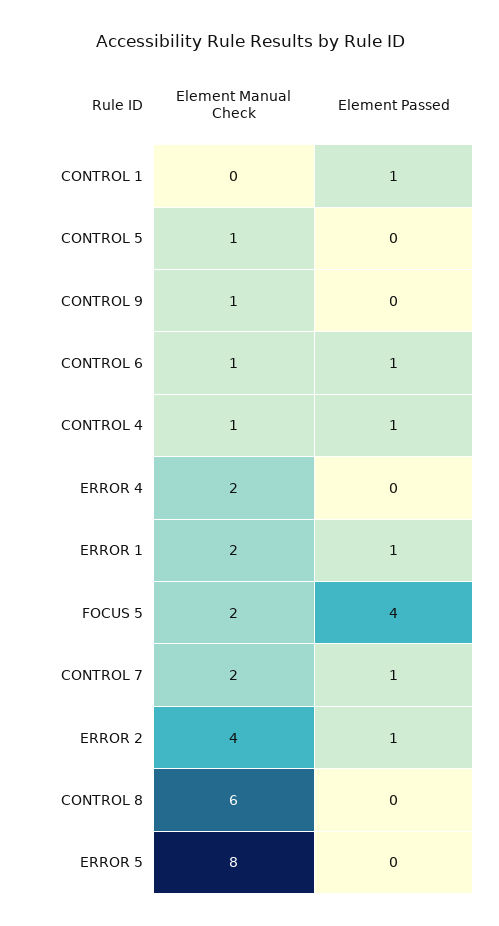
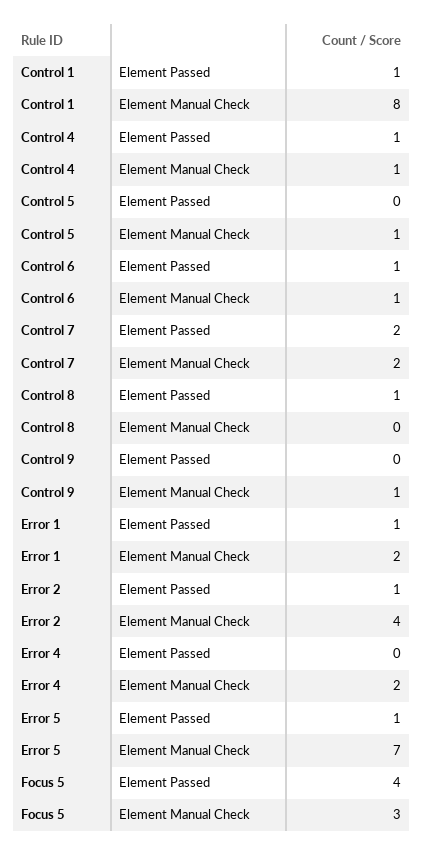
Element Manual Check, CONTROL 1: 0 -> 8
Element Manual Check, FOCUS 5: 2 -> 3
Element Passed, CONTROL 7: 1 -> 2
Element Manual Check, CONTROL 8: 6 -> 0
Element Passed, CONTROL 8: 0 -> 1
Element Manual Check, ERROR 5: 8 -> 7
Element Passed, ERROR 5: 0 -> 1

